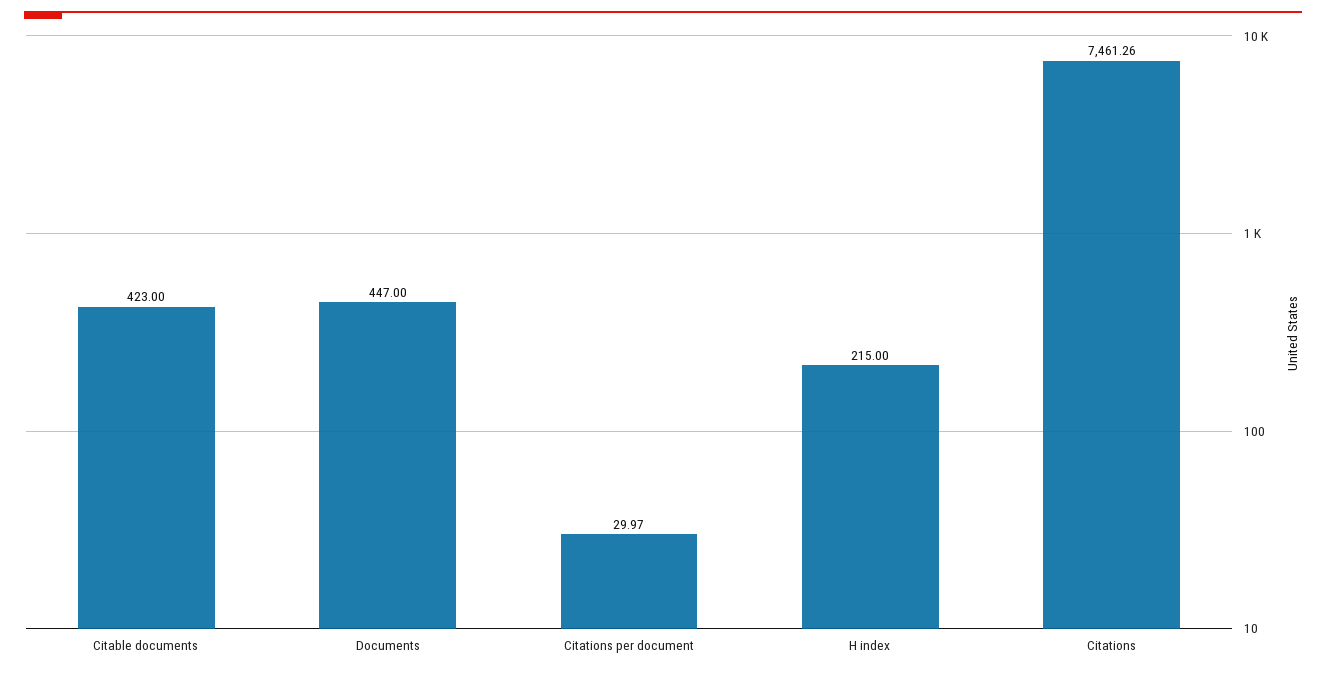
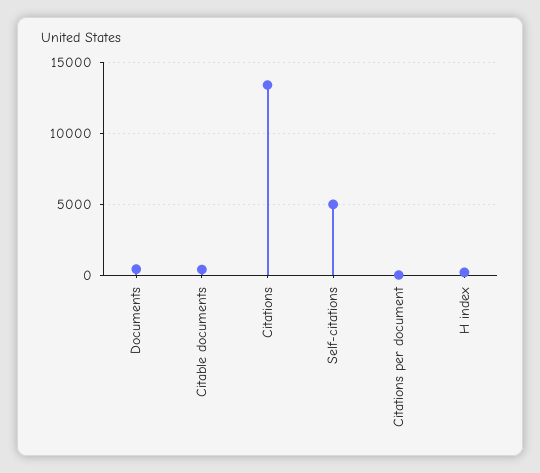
Citations: 7461.26 -> 13500
Self-citations: none -> 5000

